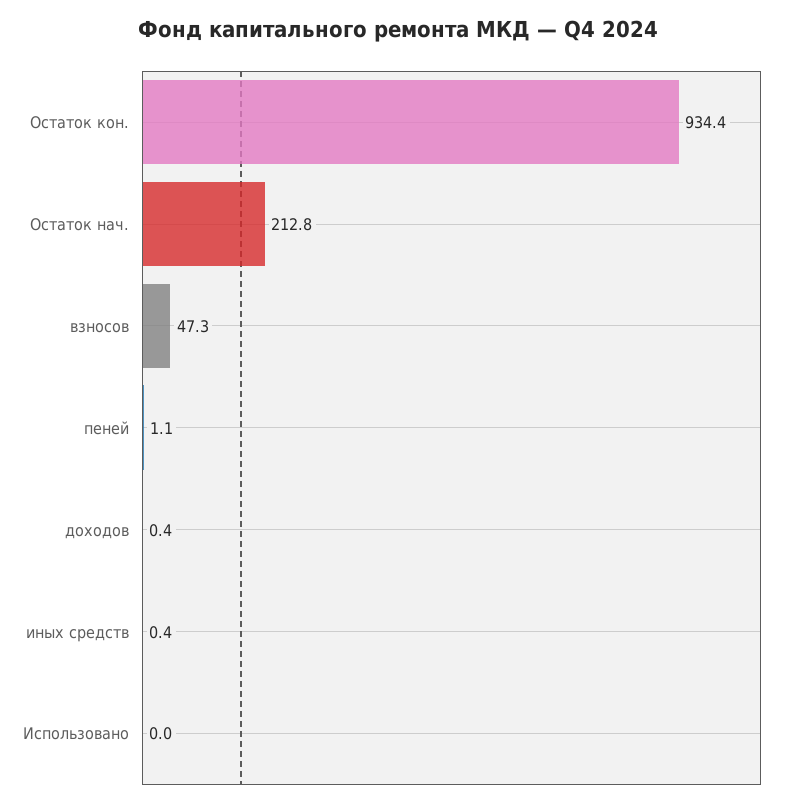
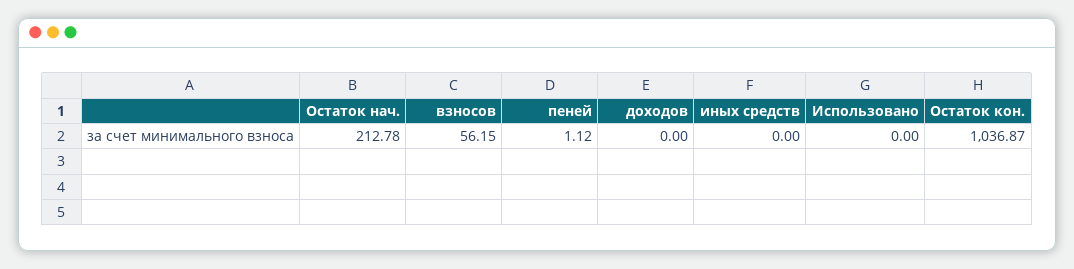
Остаток кон.: 934.4 -> 1036.87
взносов: 47.3 -> 56.15
доходов: 0.4 -> 0
иных средств: 0.4 -> 0

